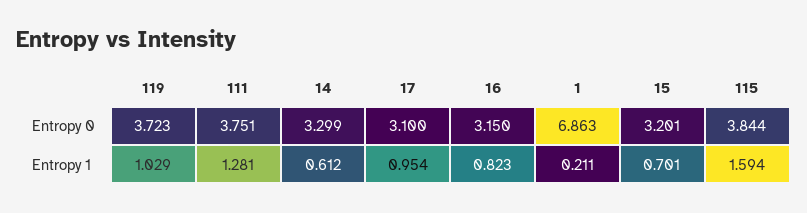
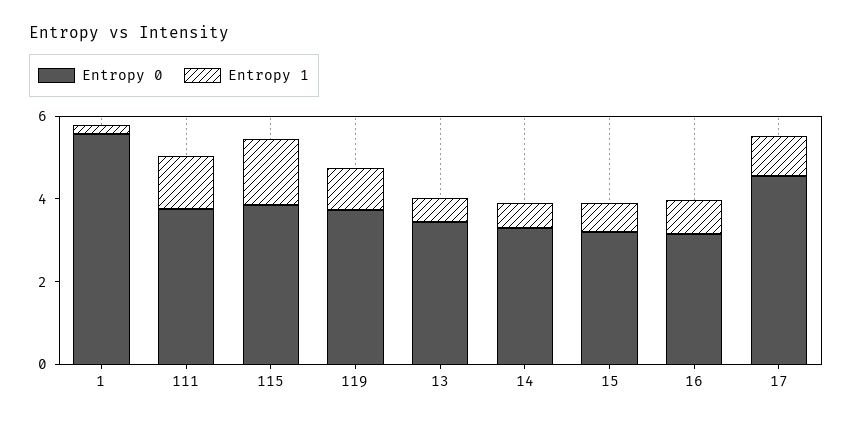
Entropy 0, 17: 3.1 -> 4.5
Entropy 0, 1: 6.863 -> 5.5
Entropy 0, 13: none -> 3.5
Entropy 1, 13: none -> 0.5

